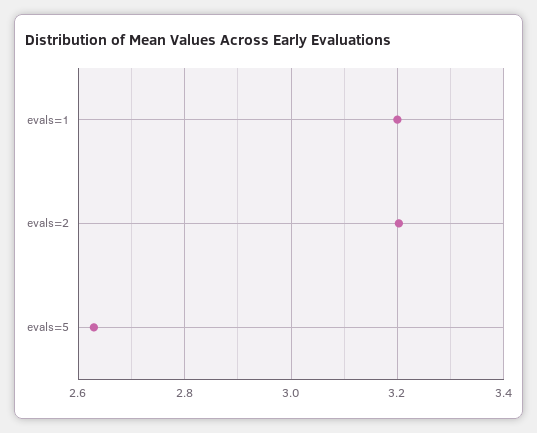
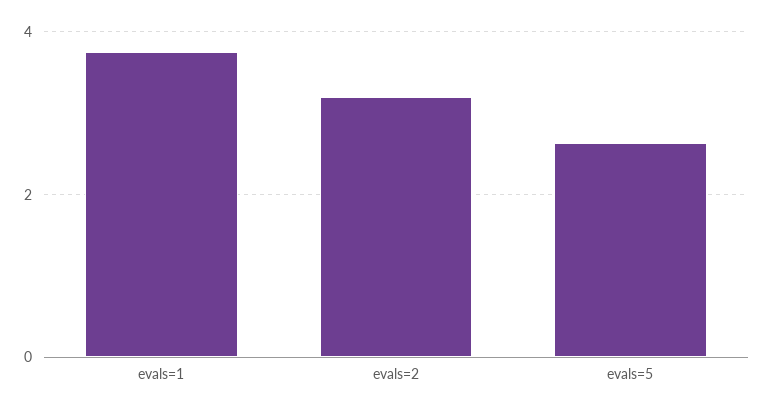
evals=1: 3.2 -> 3.8

